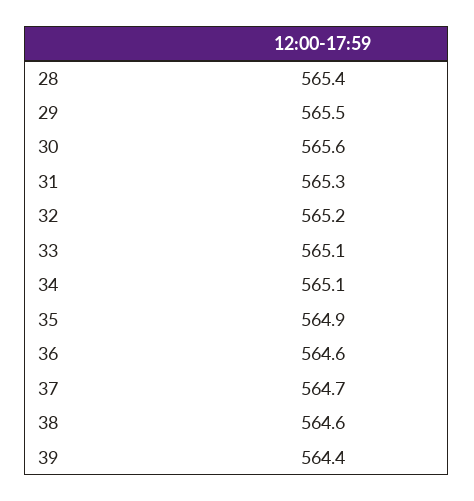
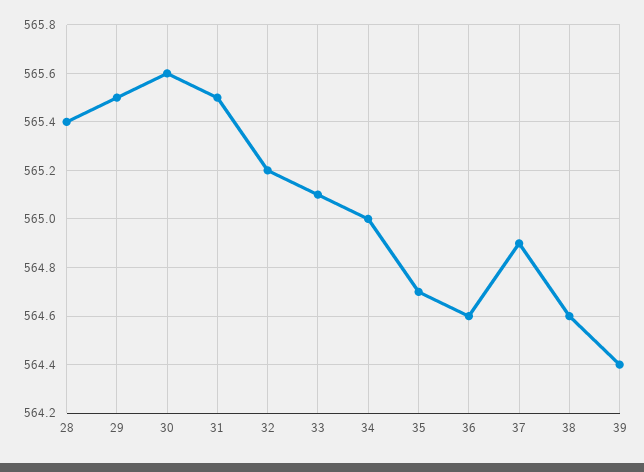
31: 565.3 -> 565.5
34: 565.1 -> 565
35: 564.9 -> 564.7
37: 564.7 -> 564.9

